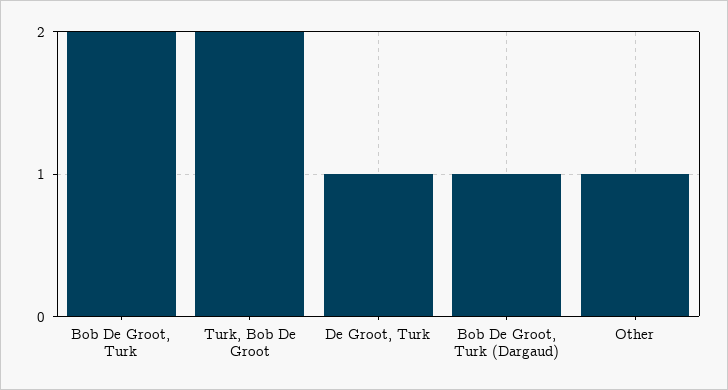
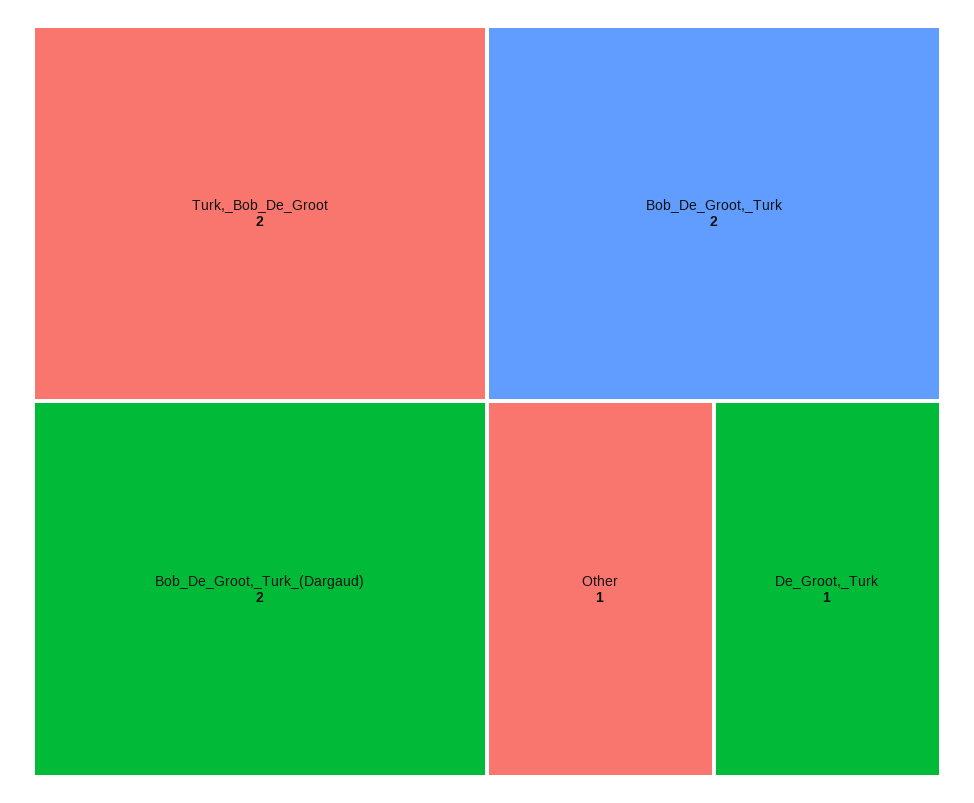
Bob De Groot, Turk (Dargaud): 1 -> 2

